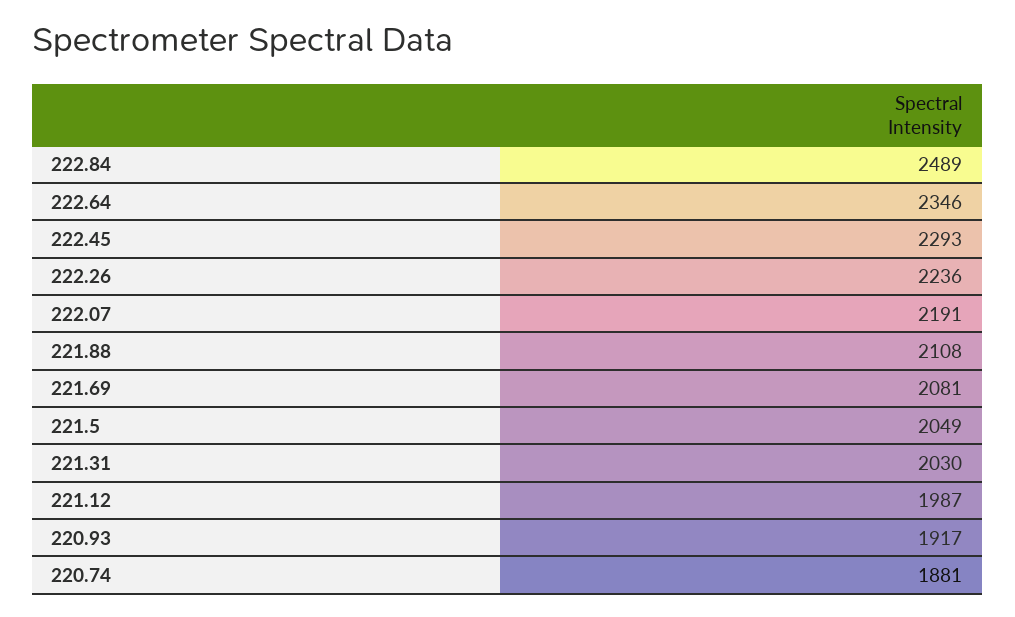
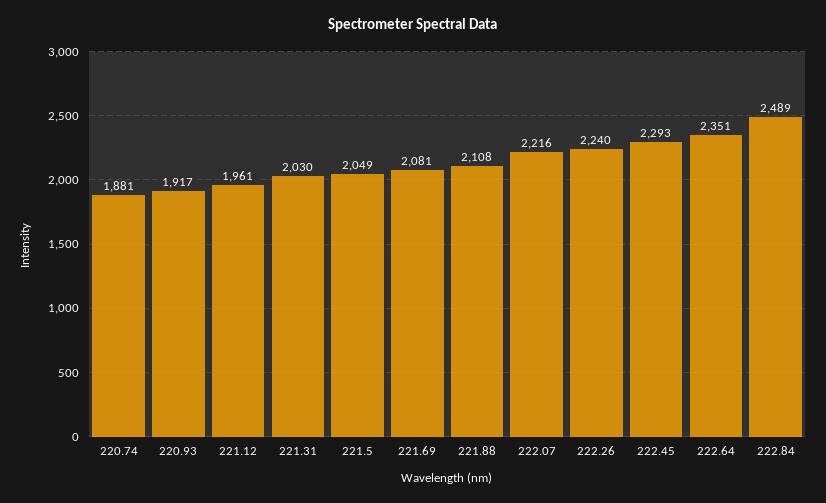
222.64: 2346 -> 2351
222.26: 2236 -> 2240
222.07: 2191 -> 2216
221.12: 1987 -> 1961

